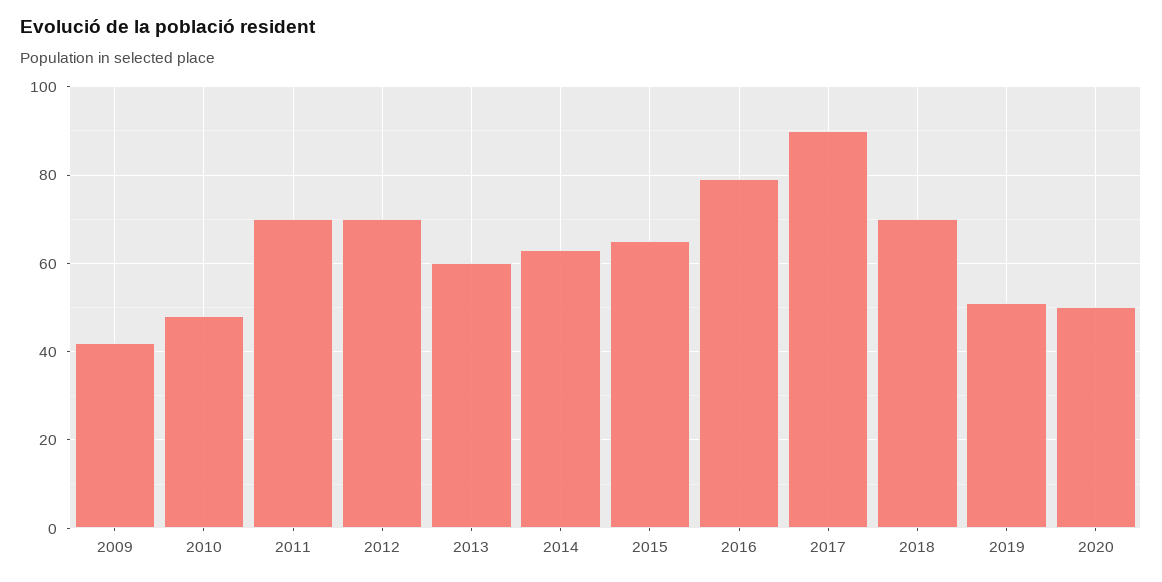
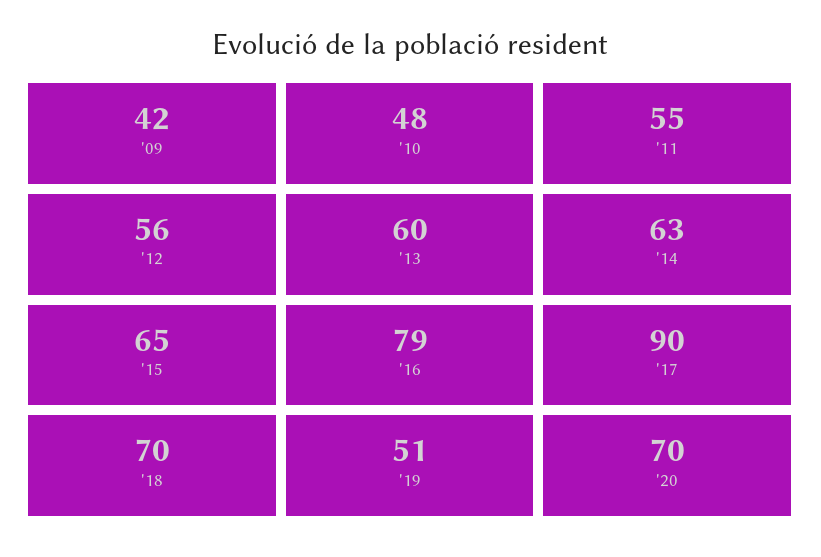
2011: 70 -> 55
2012: 70 -> 56
2020: 50 -> 70

